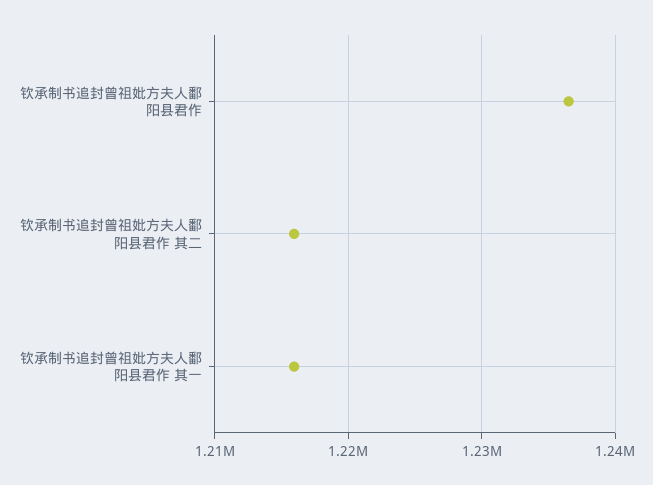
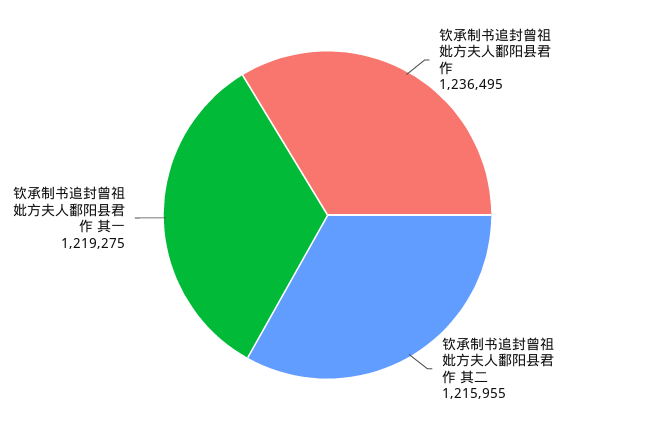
钦承制书追封曾祖妣方夫人鄱阳县君作 其一: 1216000 -> 1219275

